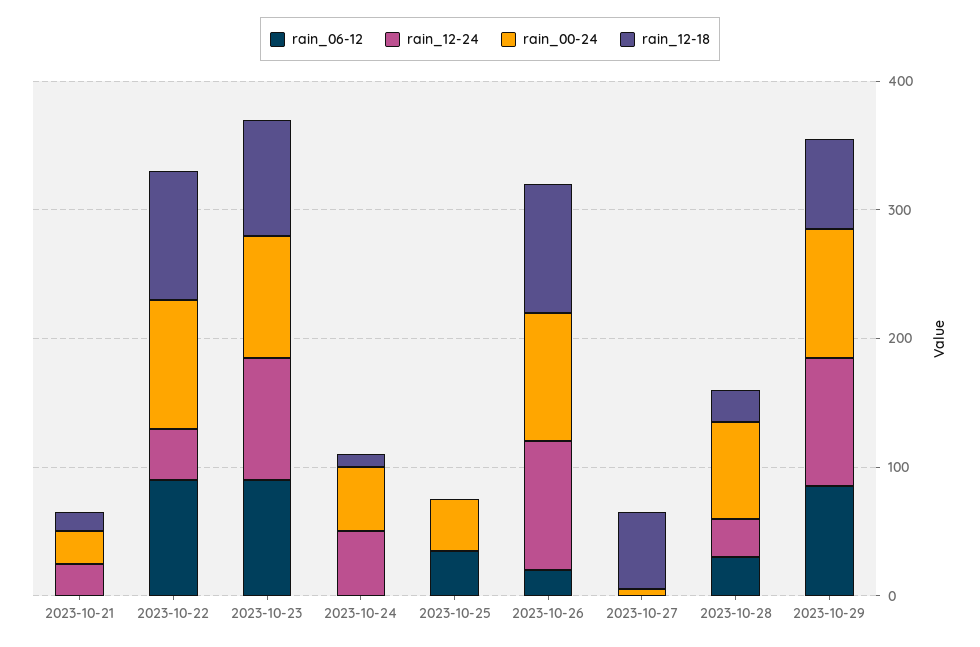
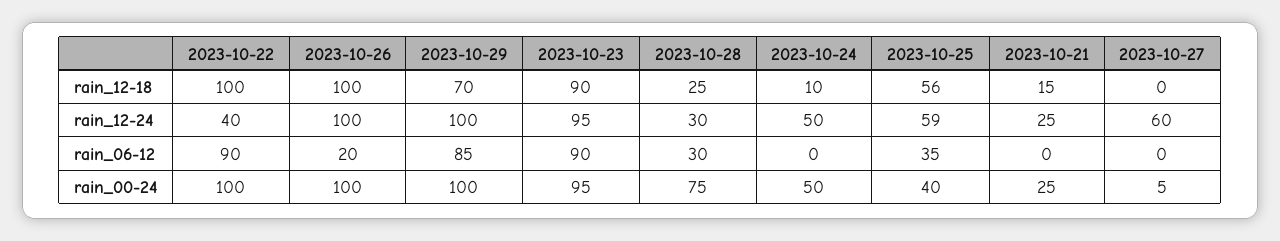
rain_12-24, 2023-10-25: 0 -> 59
rain_12-18, 2023-10-25: 0 -> 56
rain_12-24, 2023-10-27: 0 -> 60
rain_12-18, 2023-10-27: 60 -> 0

